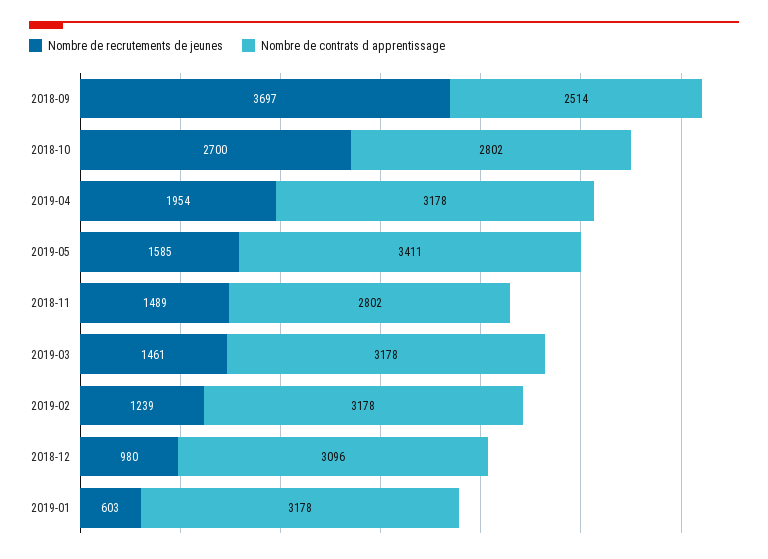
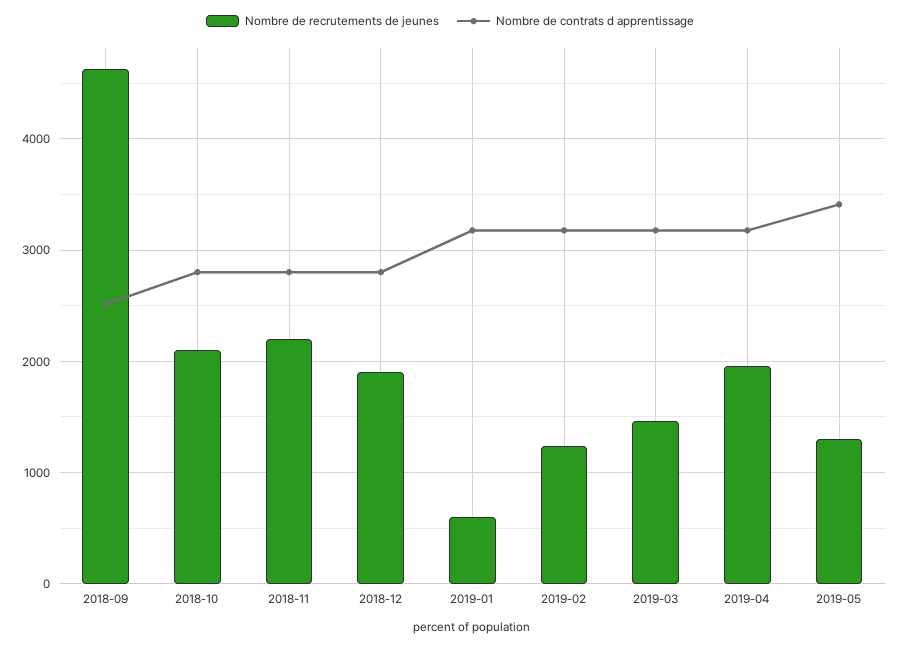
Nombre de recrutements de jeunes, 2018-09: 3697 -> 4600
Nombre de recrutements de jeunes, 2018-10: 2700 -> 2100
Nombre de recrutements de jeunes, 2019-05: 1585 -> 1300
Nombre de recrutements de jeunes, 2018-11: 1489 -> 2200
Nombre de recrutements de jeunes, 2018-12: 980 -> 1900
Nombre de contrats d apprentissage, 2018-12: 3096 -> 2800

